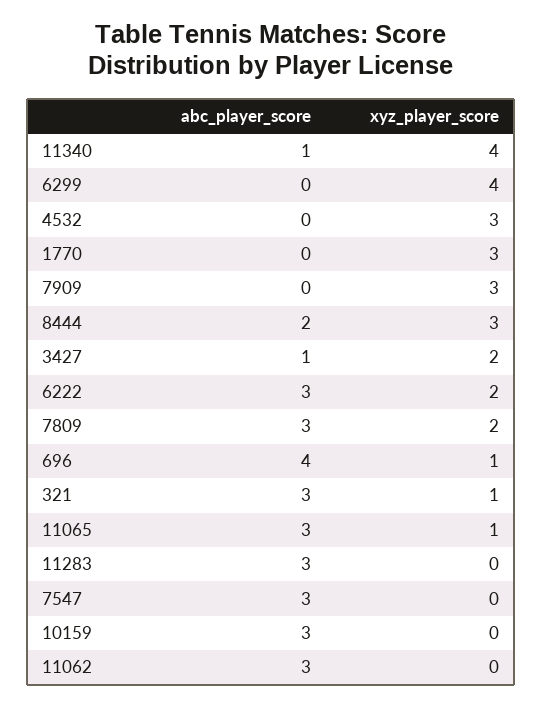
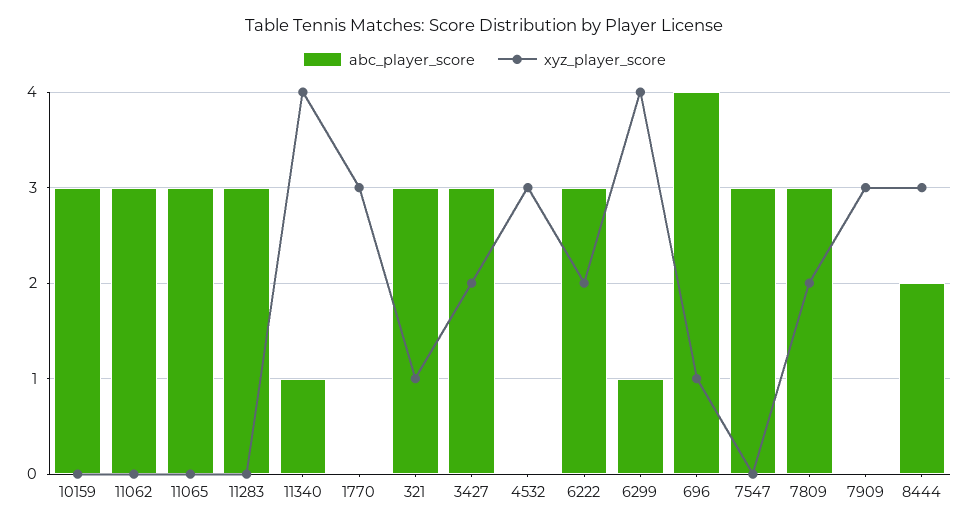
abc_player_score, 6299: 0 -> 1
abc_player_score, 3427: 1 -> 3
xyz_player_score, 11065: 1 -> 0

